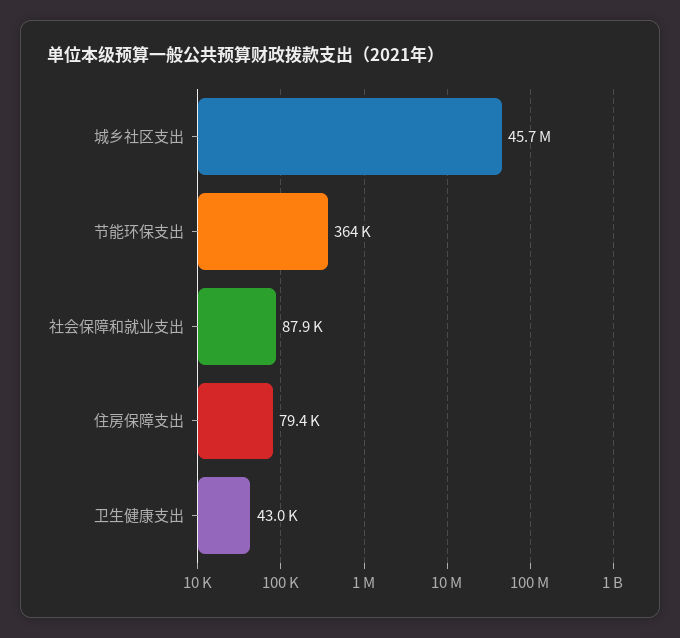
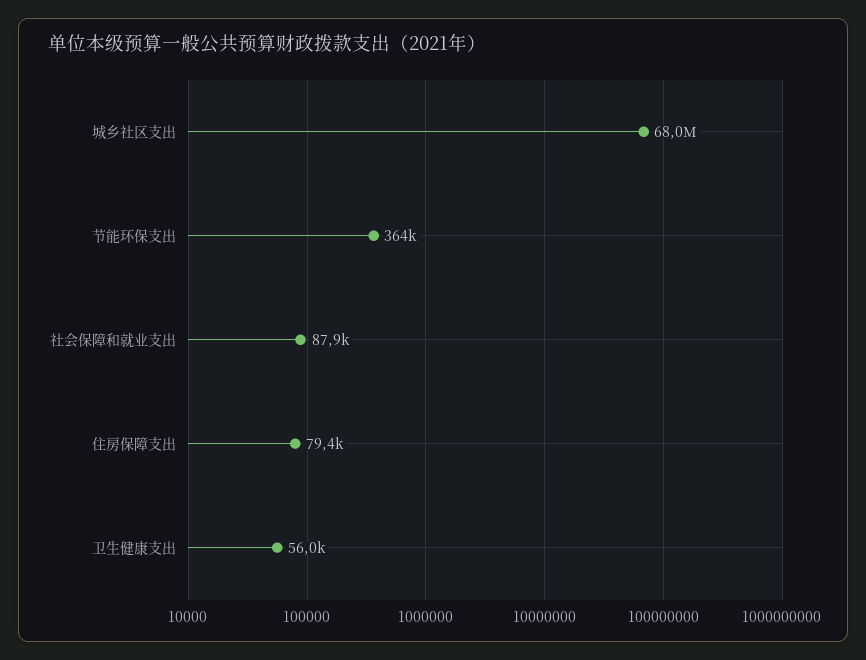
城乡社区支出: 45700000 -> 68000000
卫生健康支出: 43000 -> 56000

